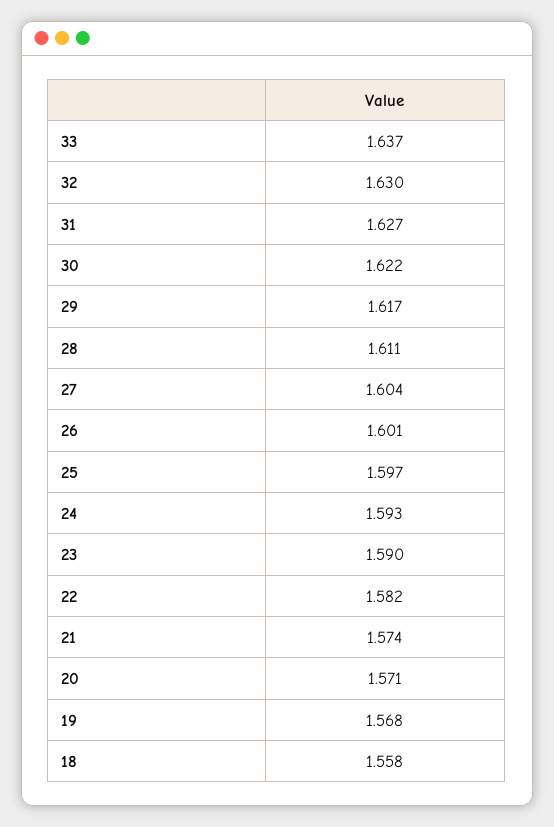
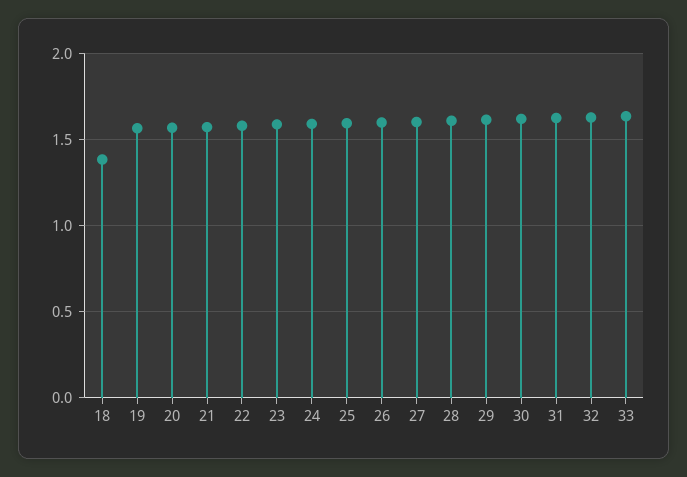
18: 1.558 -> 1.4

